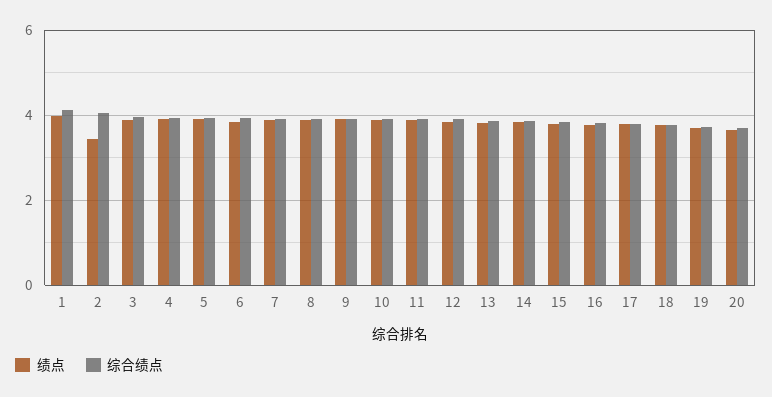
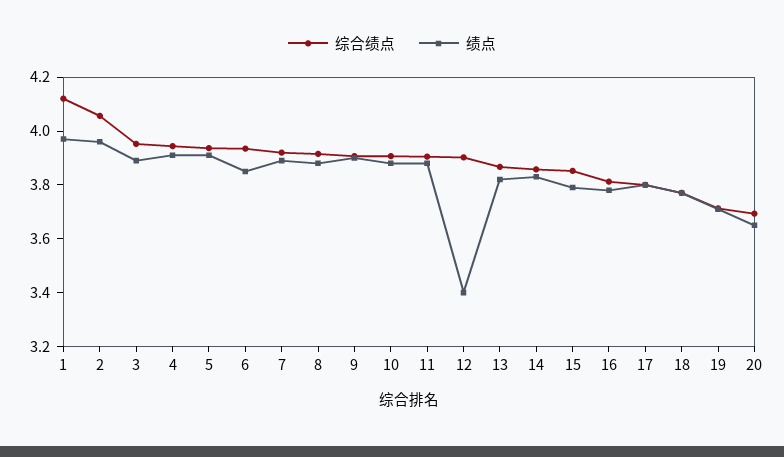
绩点, 2: 3.4 -> 3.95
绩点, 12: 3.8 -> 3.4

